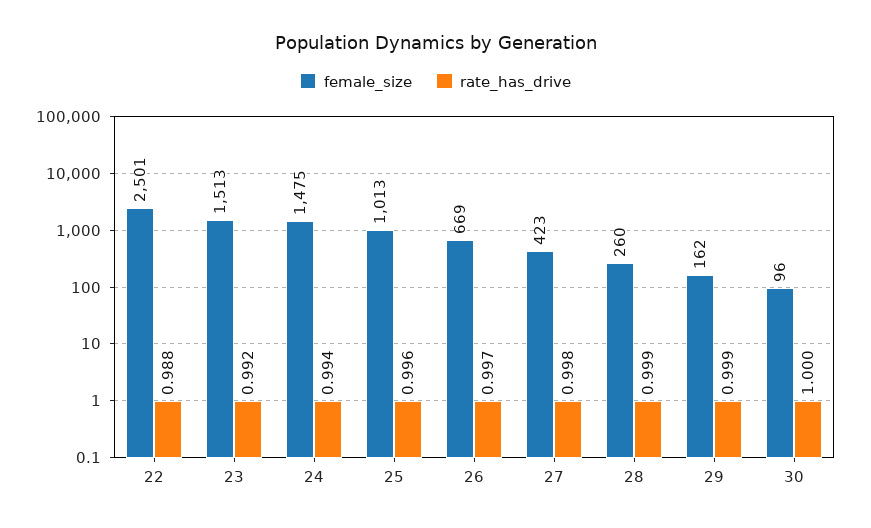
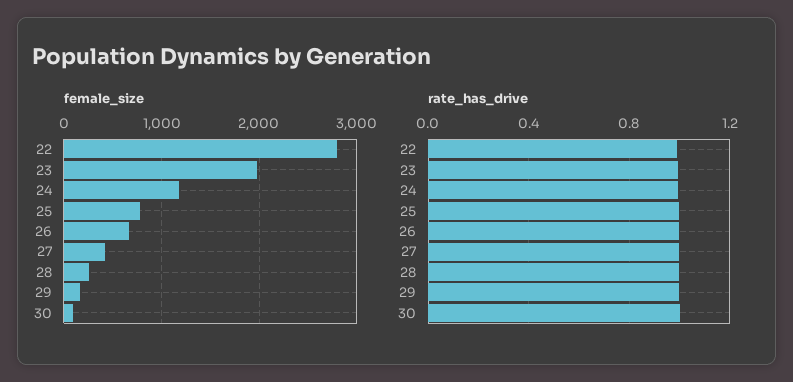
female_size, 22: 2501 -> 2800
female_size, 23: 1513 -> 2000
female_size, 24: 1475 -> 1200
female_size, 25: 1013 -> 800

